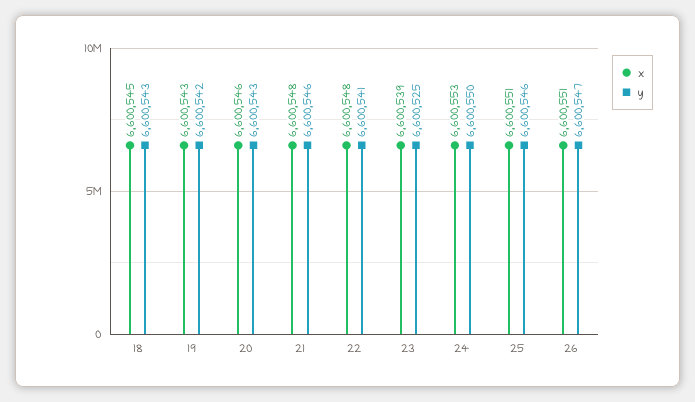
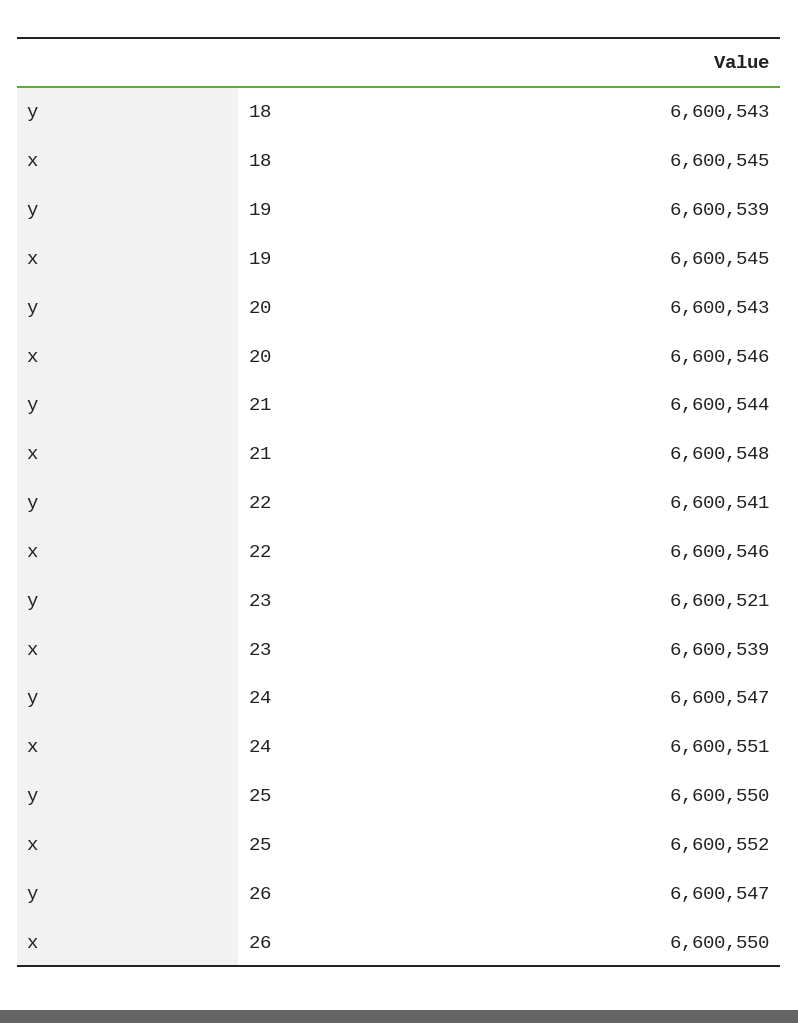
x, 19: 6600543 -> 6600545
y, 19: 6600542 -> 6600539
y, 21: 6600546 -> 6600544
x, 22: 6600548 -> 6600546
y, 23: 6600525 -> 6600521
x, 24: 6600553 -> 6600551
y, 24: 6600550 -> 6600547
x, 25: 6600551 -> 6600552
y, 25: 6600546 -> 6600550
x, 26: 6600551 -> 6600550

